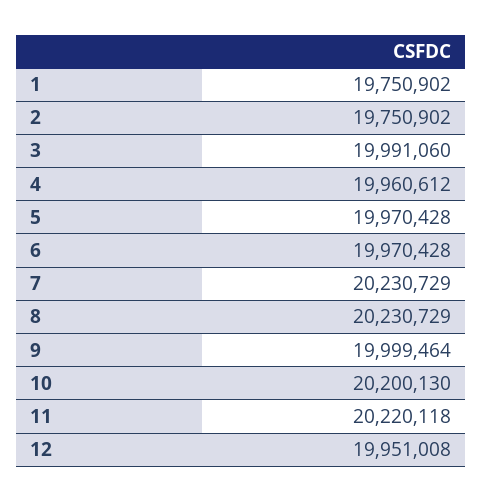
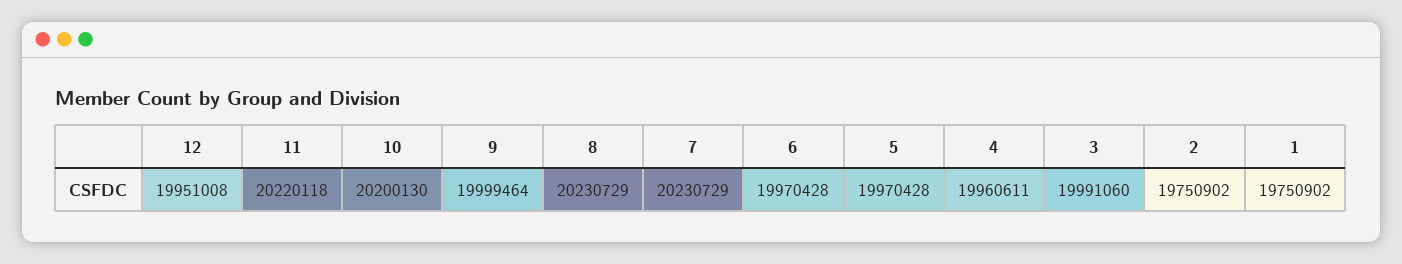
4: 19960612 -> 19960611

